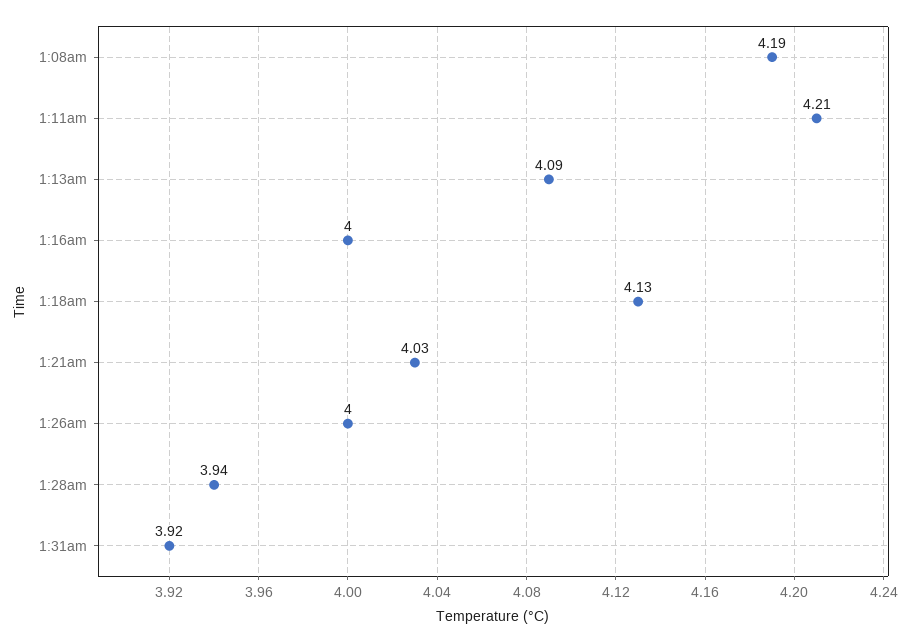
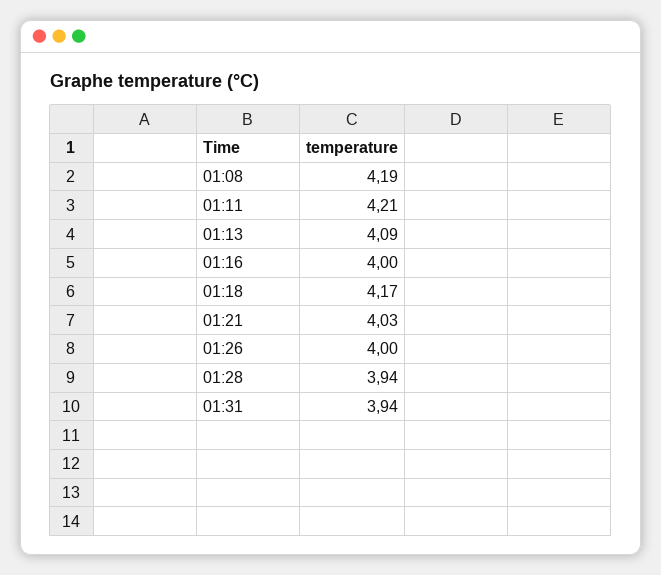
1:18am: 4.13 -> 4.17
1:31am: 3.92 -> 3.94

